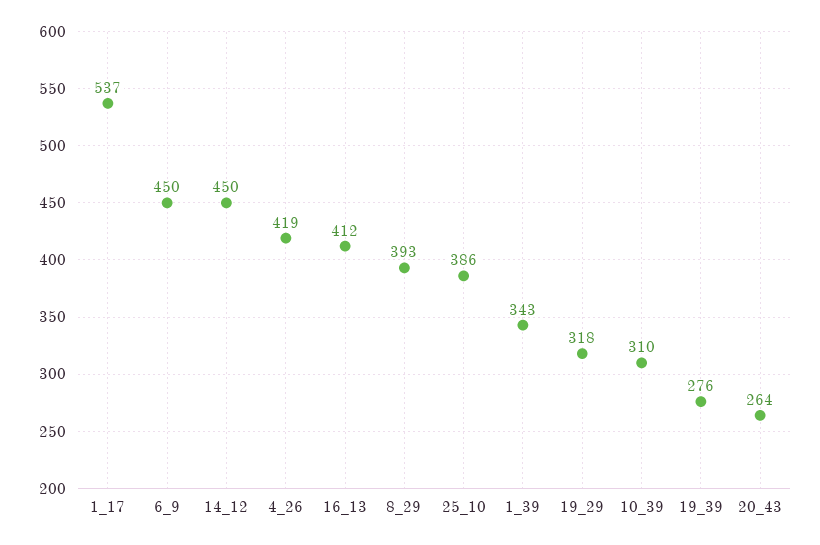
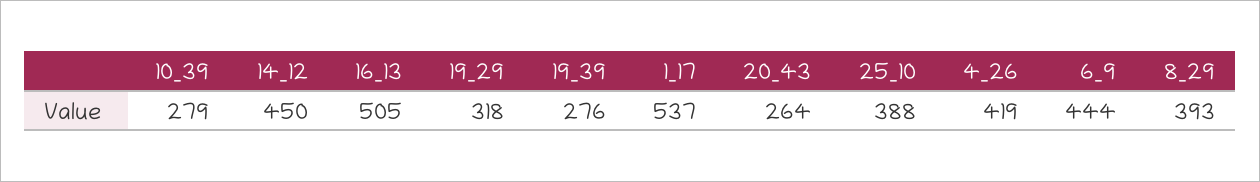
6_9: 450 -> 444
16_13: 412 -> 505
25_10: 386 -> 388
1_39: 343 -> none
10_39: 310 -> 279

